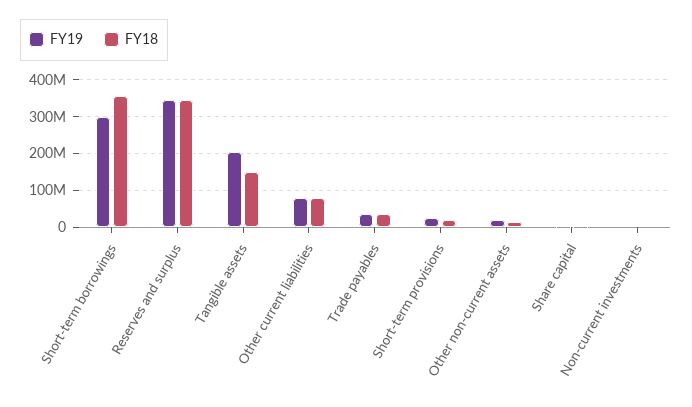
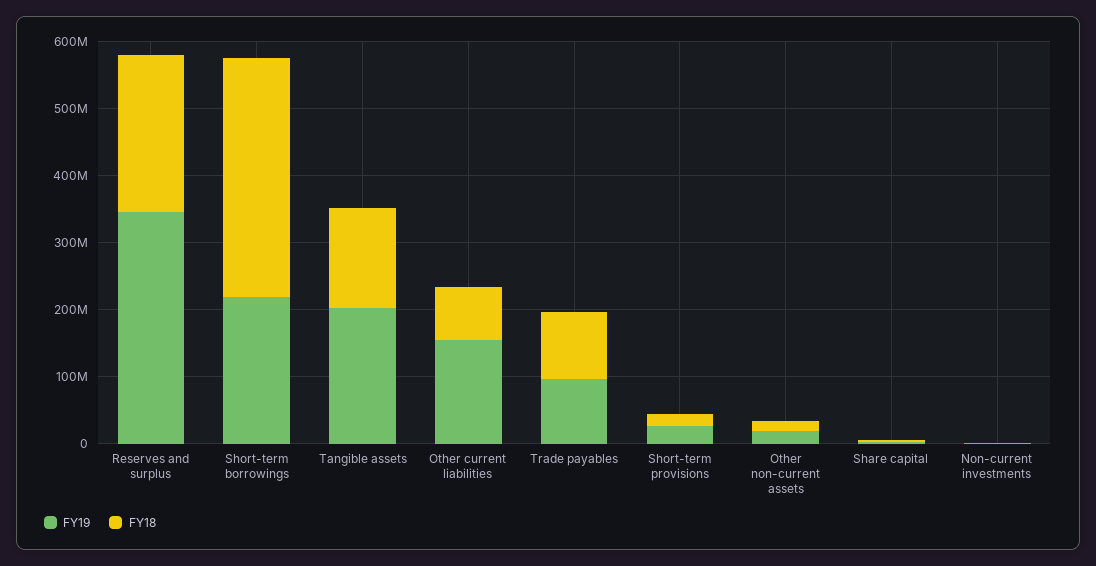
FY19, Short-term borrowings: 300000000 -> 220000000
FY18, Reserves and surplus: 340000000 -> 240000000
FY19, Other current liabilities: 80000000 -> 160000000
FY19, Trade payables: 40000000 -> 100000000
FY18, Trade payables: 40000000 -> 100000000

